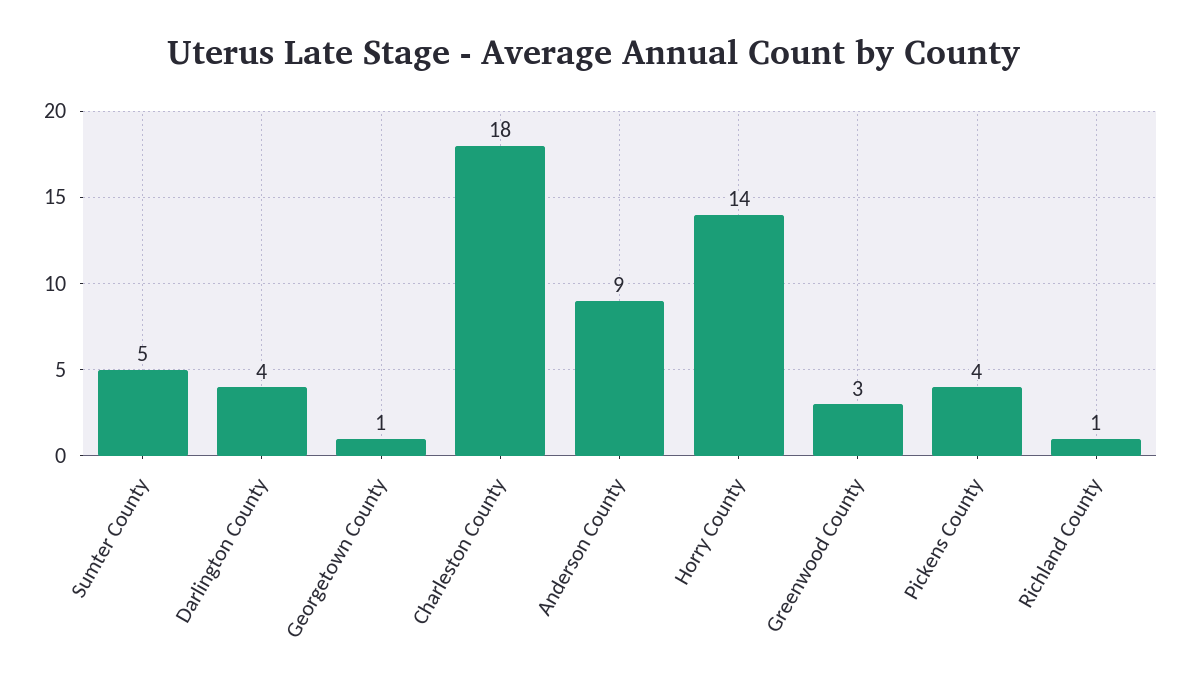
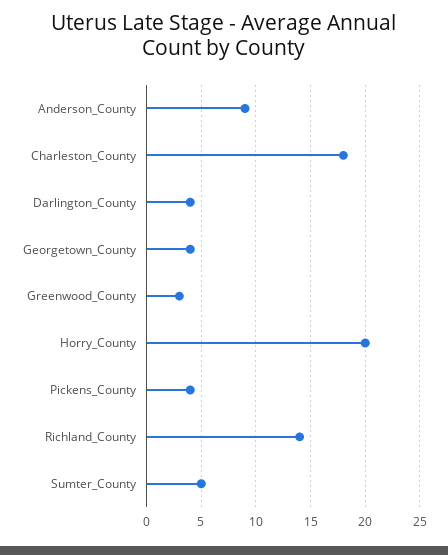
Georgetown County: 1 -> 4
Horry County: 14 -> 20
Richland County: 1 -> 14

